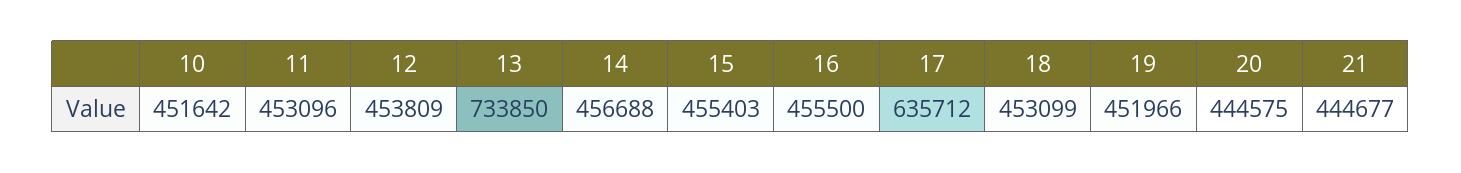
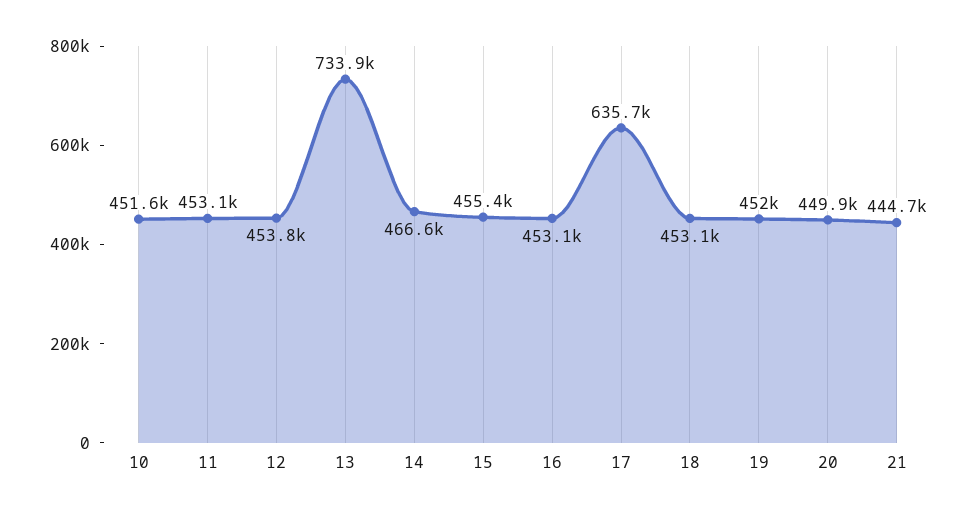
14: 456688 -> 466600
16: 455500 -> 453100
20: 444575 -> 449900

